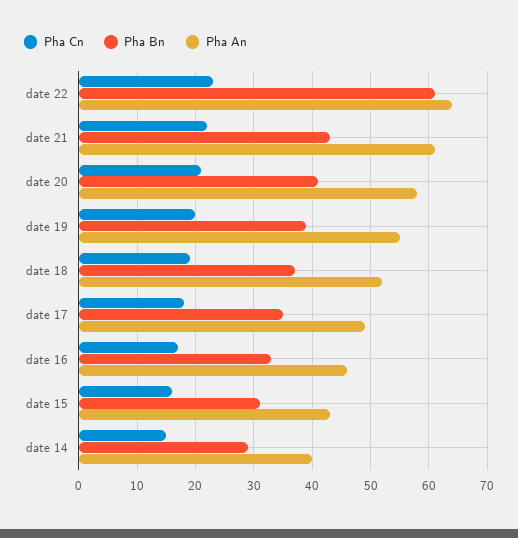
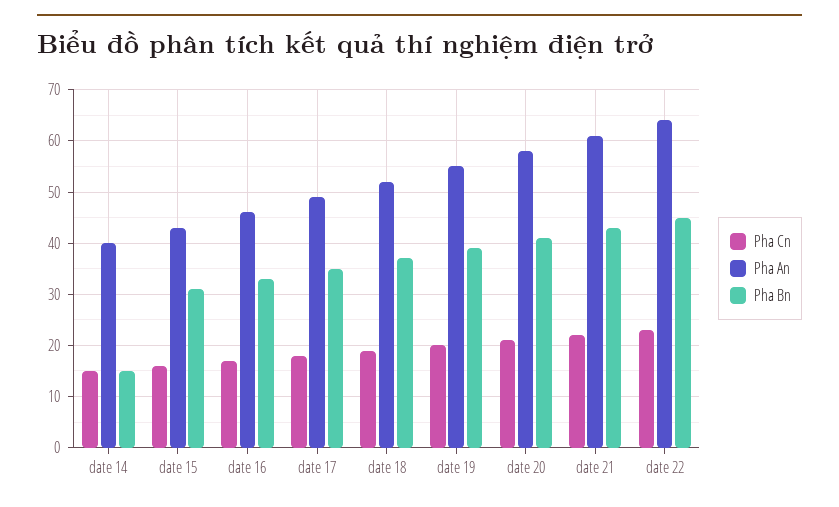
Pha Bn, date 22: 60 -> 45
Pha Bn, date 14: 30 -> 15

